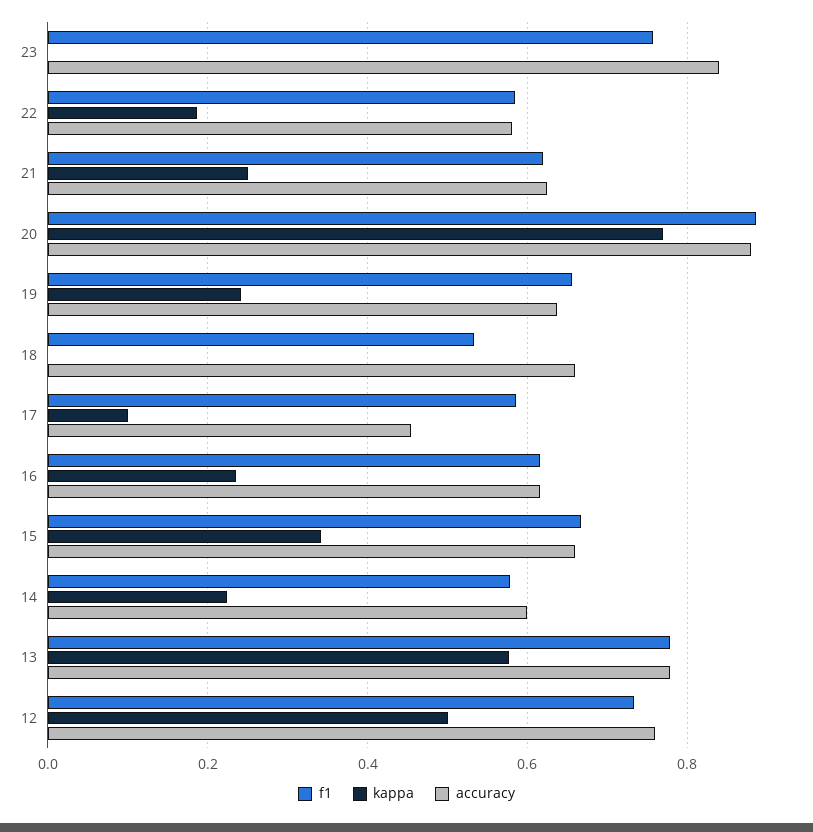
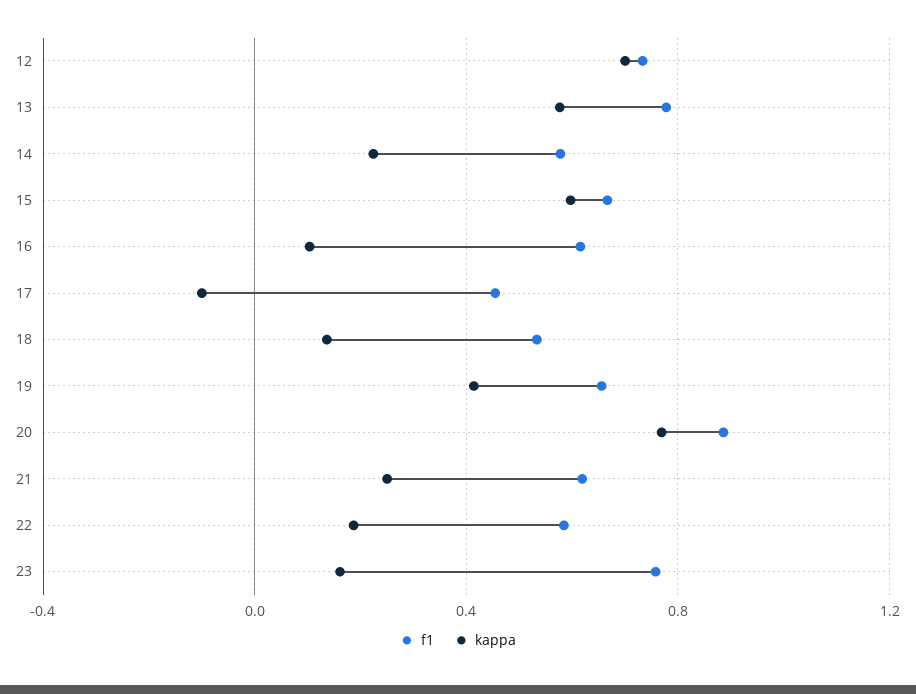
kappa, 23: 0 -> 0.15
accuracy, 23: 0.84 -> none
accuracy, 22: 0.58 -> none
accuracy, 21: 0.62 -> none
accuracy, 20: 0.88 -> none
kappa, 19: 0.24 -> 0.4
accuracy, 19: 0.64 -> none
kappa, 18: 0 -> 0.15
accuracy, 18: 0.66 -> none
f1, 17: 0.58 -> 0.45
kappa, 17: 0.1 -> -0.1
accuracy, 17: 0.46 -> none
kappa, 16: 0.24 -> 0.1
accuracy, 16: 0.62 -> none
kappa, 15: 0.34 -> 0.6
accuracy, 15: 0.66 -> none
accuracy, 14: 0.6 -> none
accuracy, 13: 0.78 -> none
kappa, 12: 0.5 -> 0.7
accuracy, 12: 0.76 -> none

